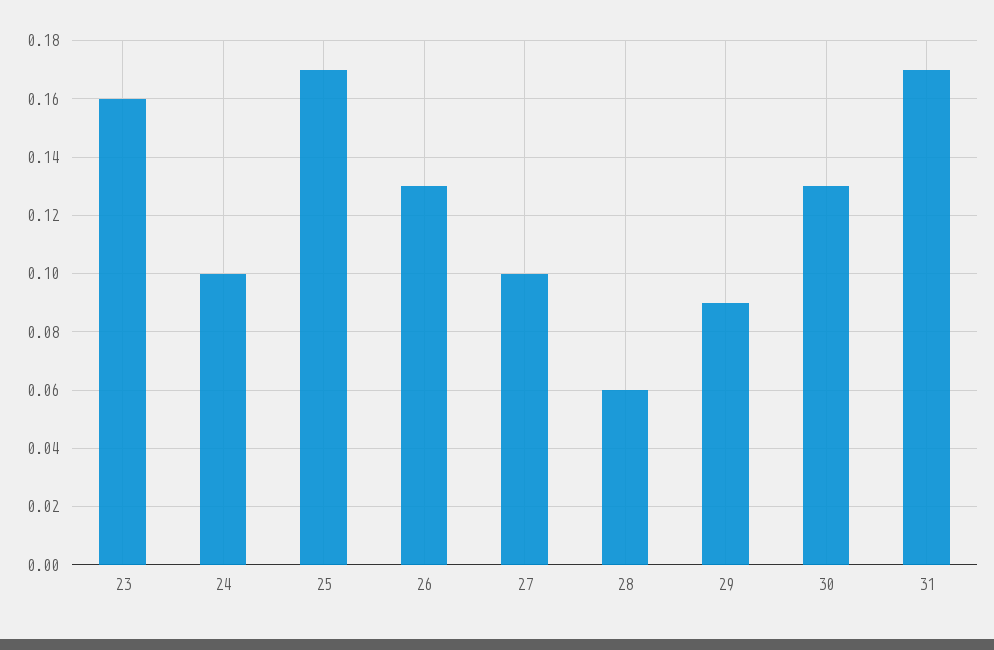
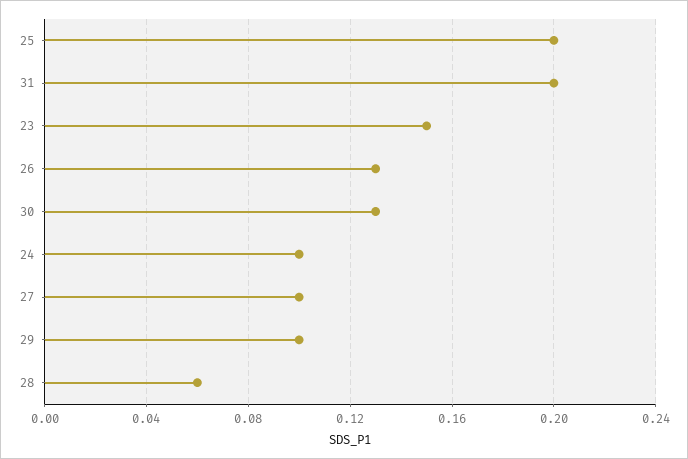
23: 0.16 -> 0.15
25: 0.17 -> 0.2
29: 0.09 -> 0.1
31: 0.17 -> 0.2

